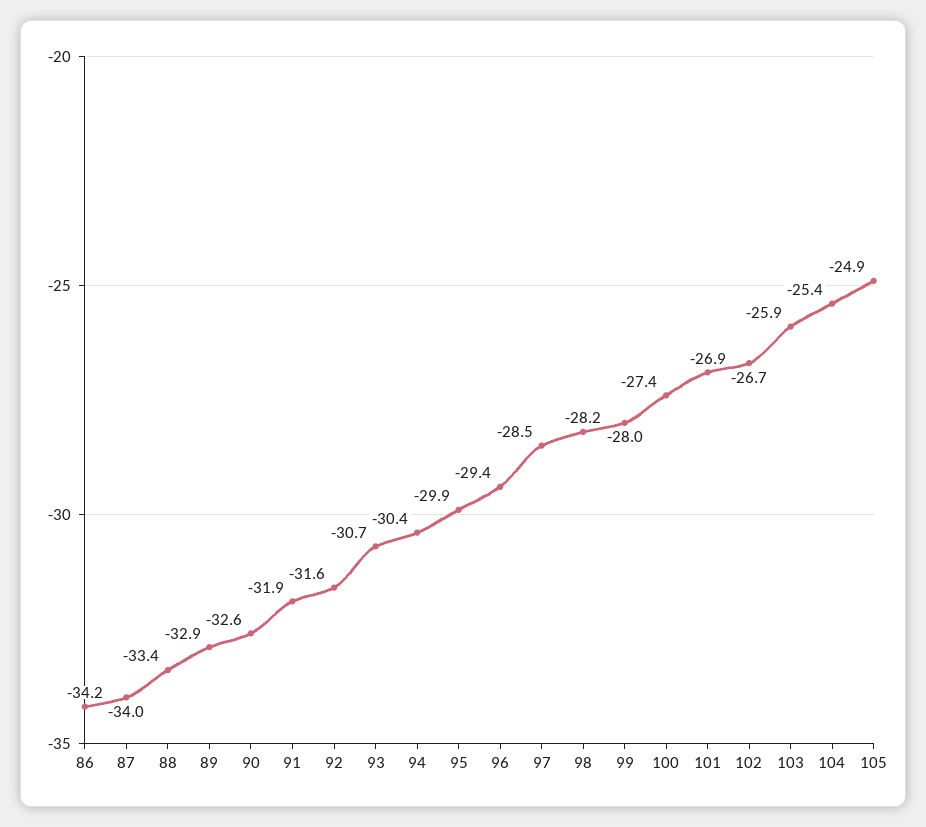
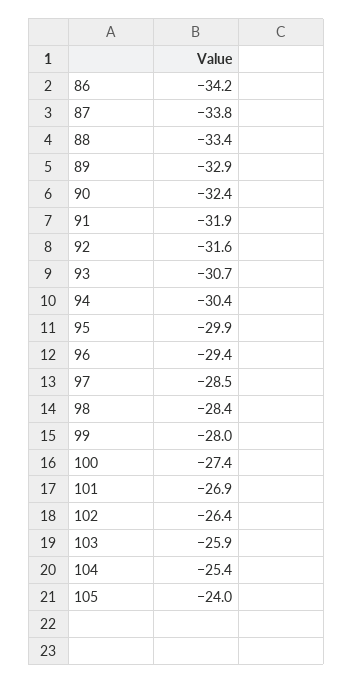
87: -34 -> -33.8
90: -32.6 -> -32.4
98: -28.2 -> -28.4
102: -26.7 -> -26.4
105: -24.9 -> -24

